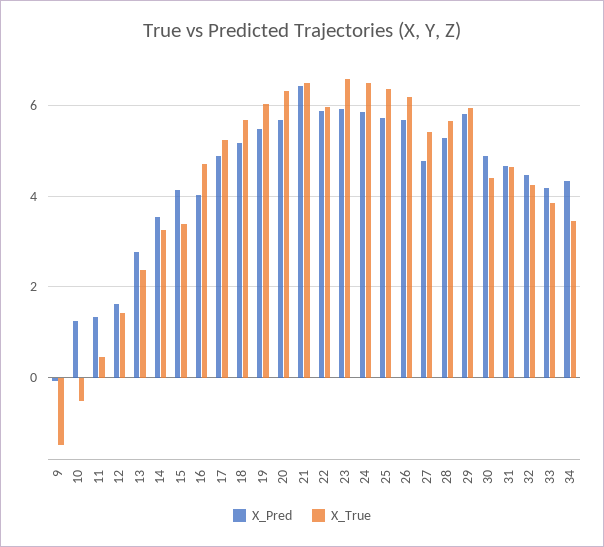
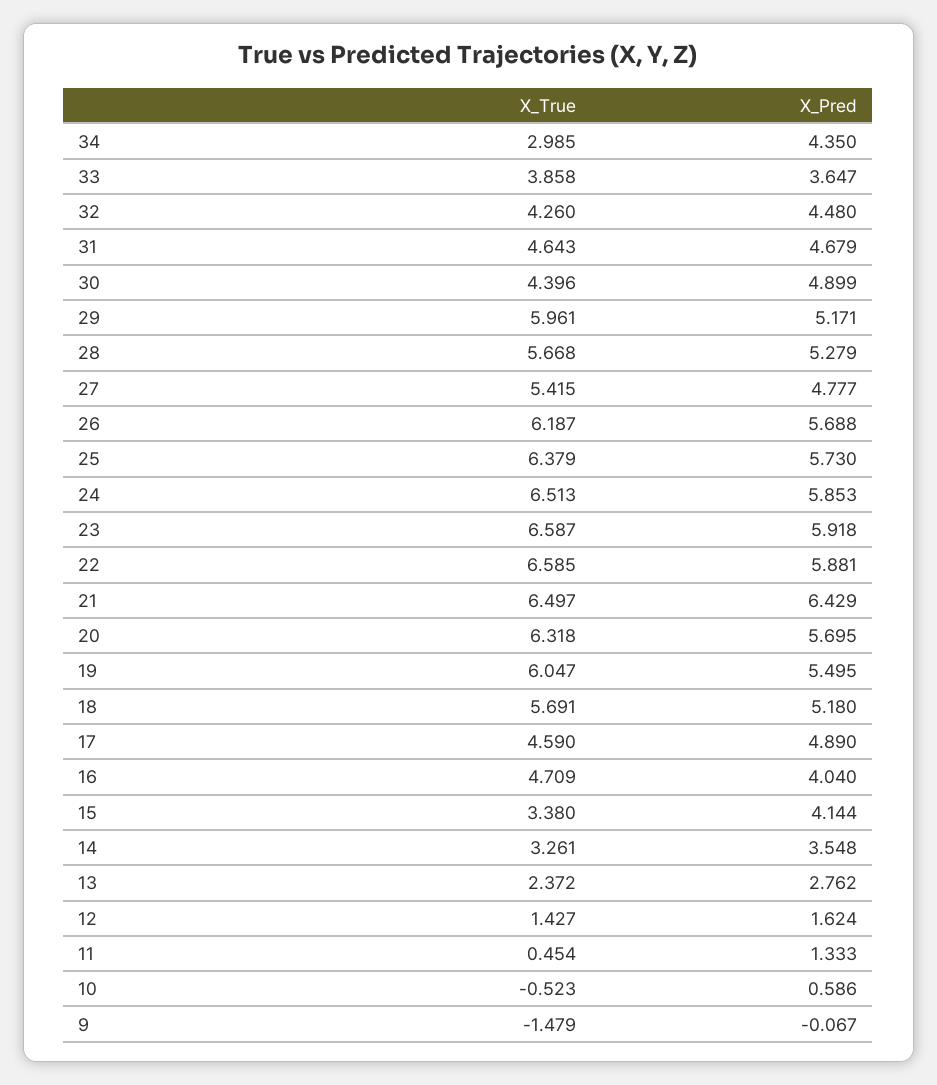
X_Pred, 10: 1.2 -> 0.586
X_True, 17: 5.2 -> 4.59
X_True, 22: 6 -> 6.585
X_Pred, 29: 5.8 -> 5.171
X_Pred, 33: 4.2 -> 3.647
X_True, 34: 3.4 -> 2.985

